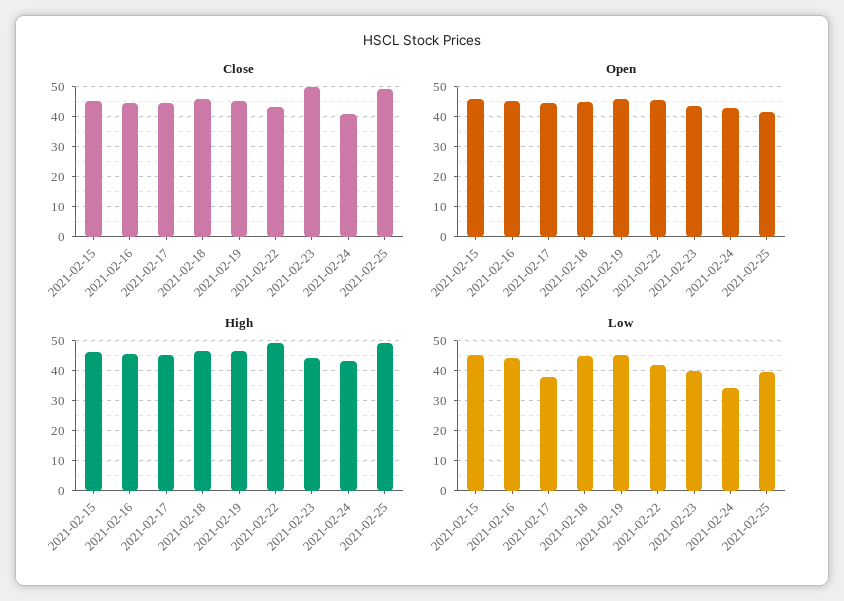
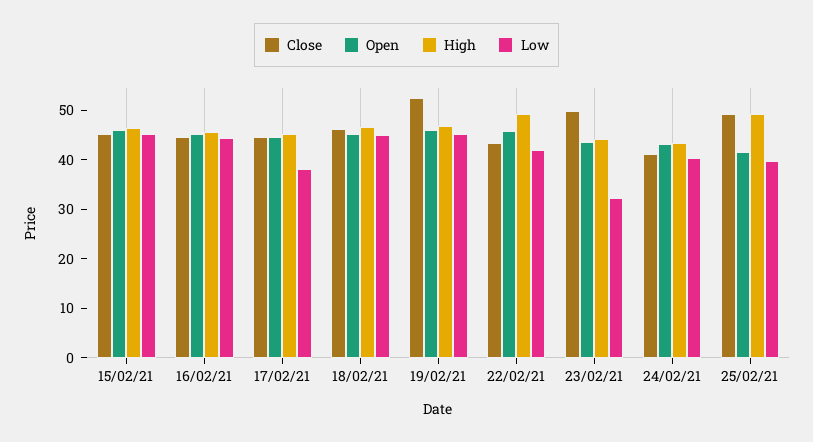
Close, 2021-02-19: 45 -> 52
Low, 2021-02-23: 40 -> 32
Low, 2021-02-24: 35 -> 40

